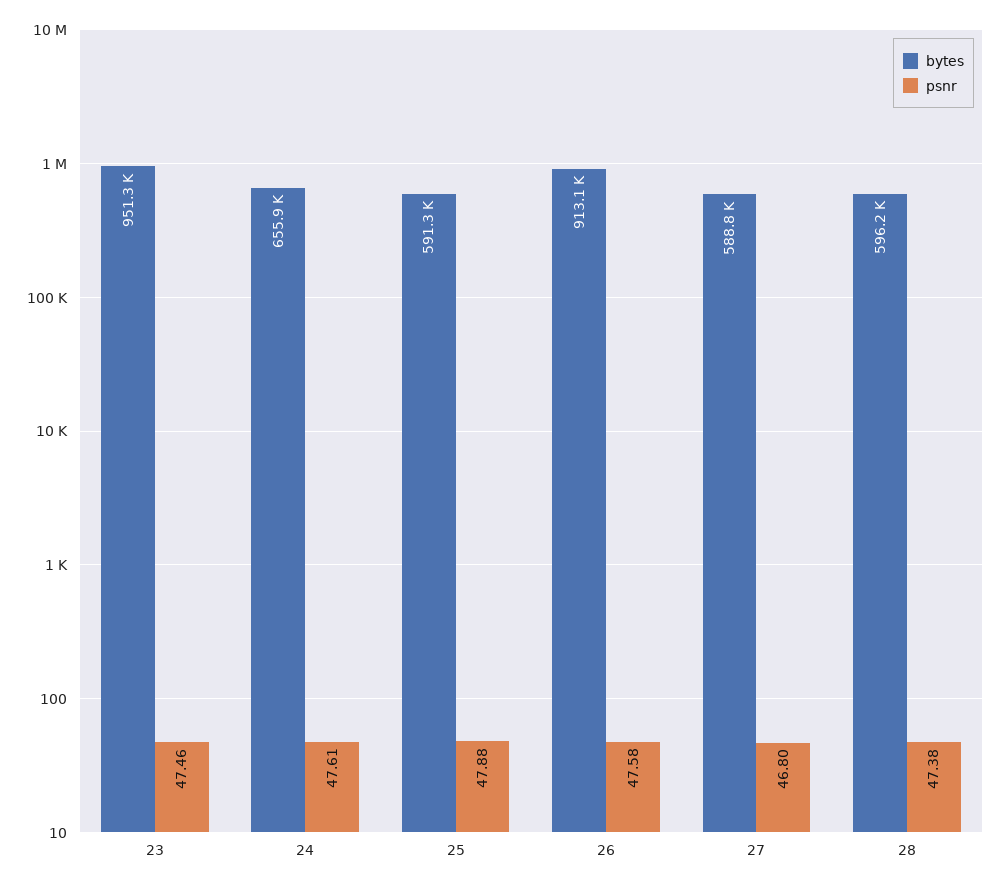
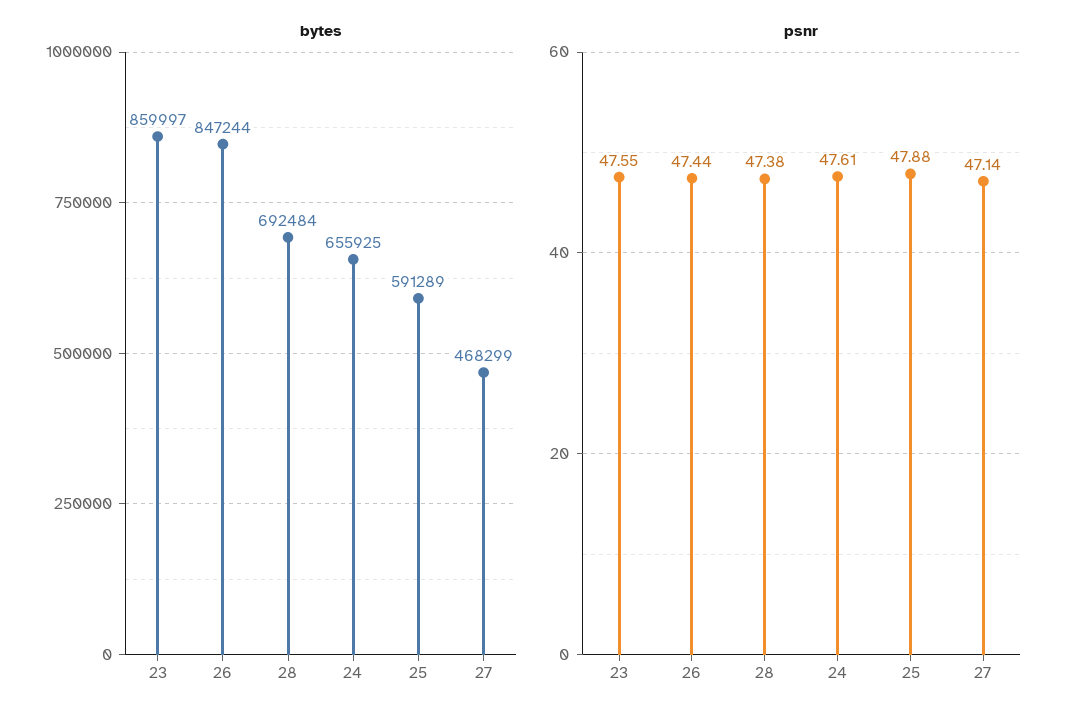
bytes, 23: 951300 -> 859997
psnr, 23: 47.46 -> 47.55
bytes, 26: 913100 -> 847244
psnr, 26: 47.58 -> 47.44
bytes, 27: 588800 -> 468299
psnr, 27: 46.8 -> 47.14
bytes, 28: 596200 -> 692484

